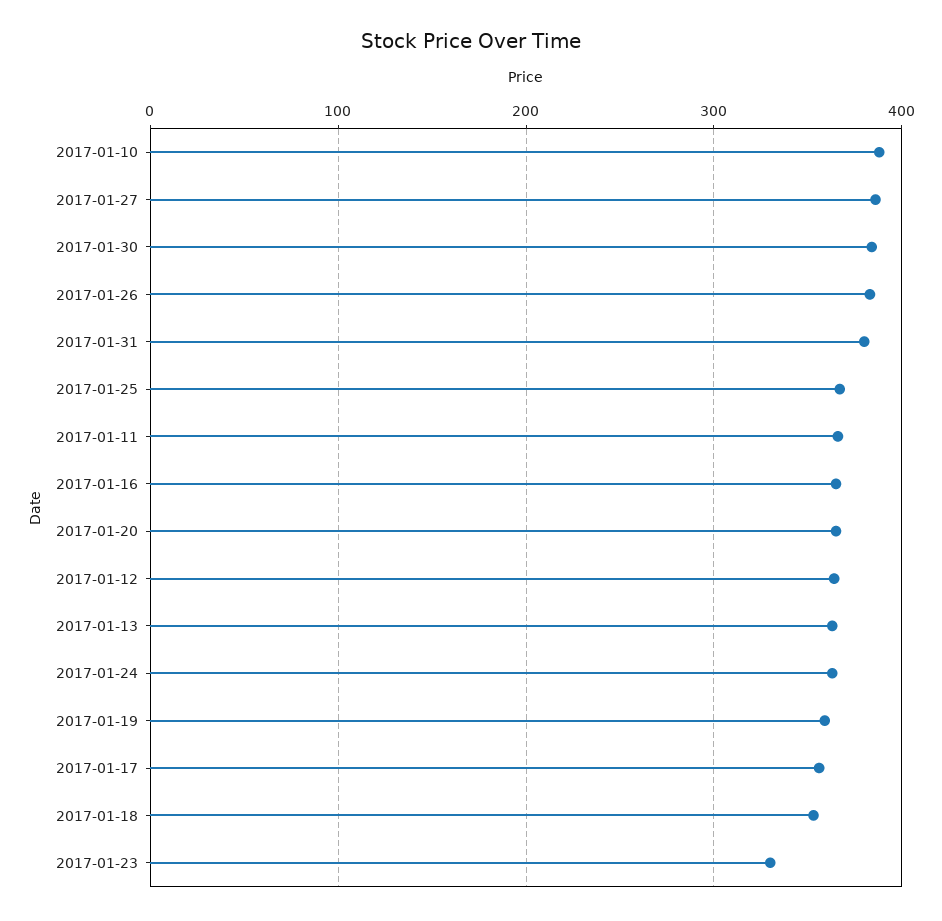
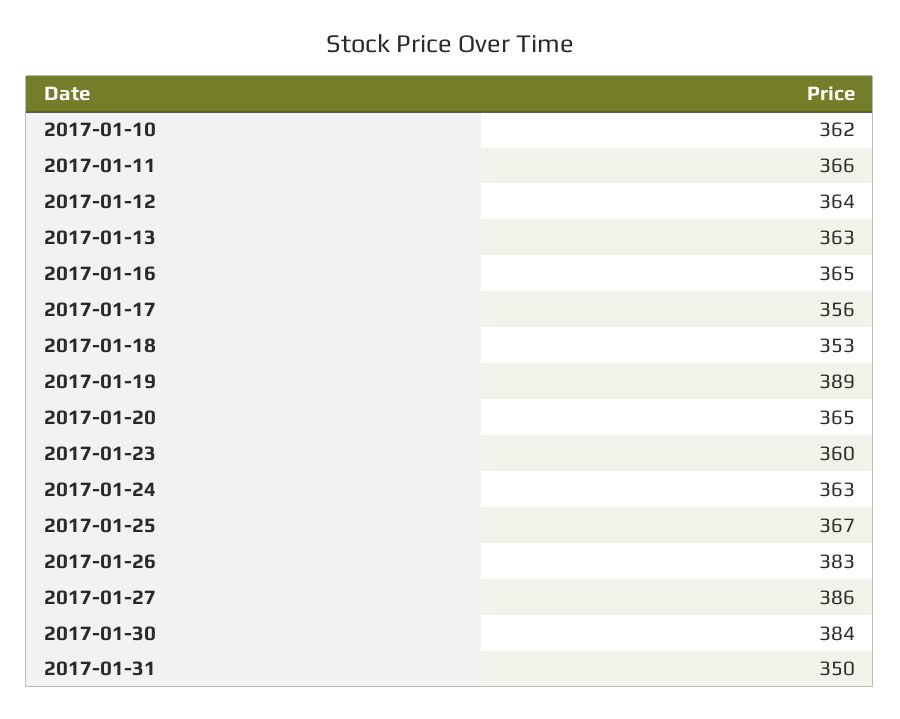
2017-01-10: 390 -> 362
2017-01-31: 380 -> 350
2017-01-19: 360 -> 389
2017-01-23: 330 -> 360

